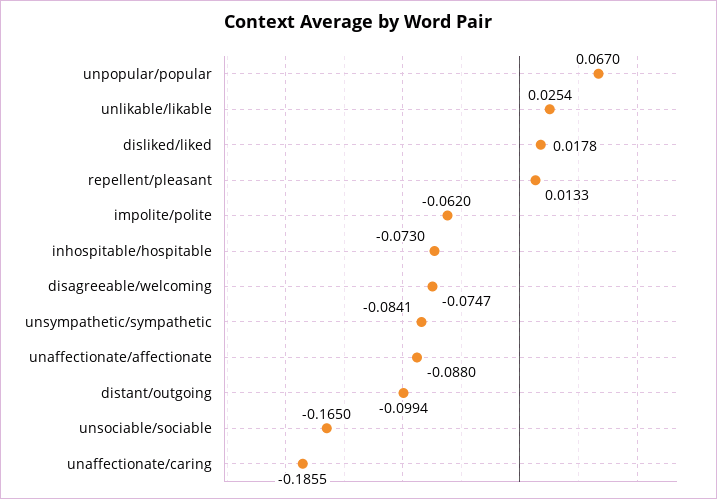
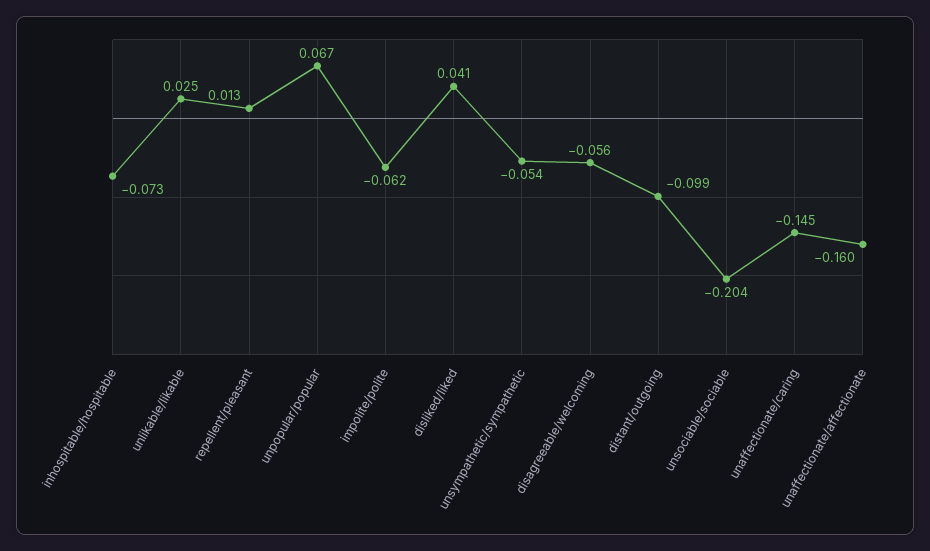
disliked/liked: 0.0178 -> 0.041
disagreeable/welcoming: -0.0747 -> -0.056
unsympathetic/sympathetic: -0.0841 -> -0.054
unaffectionate/affectionate: -0.088 -> -0.16
unsociable/sociable: -0.165 -> -0.204
unaffectionate/caring: -0.1855 -> -0.145

